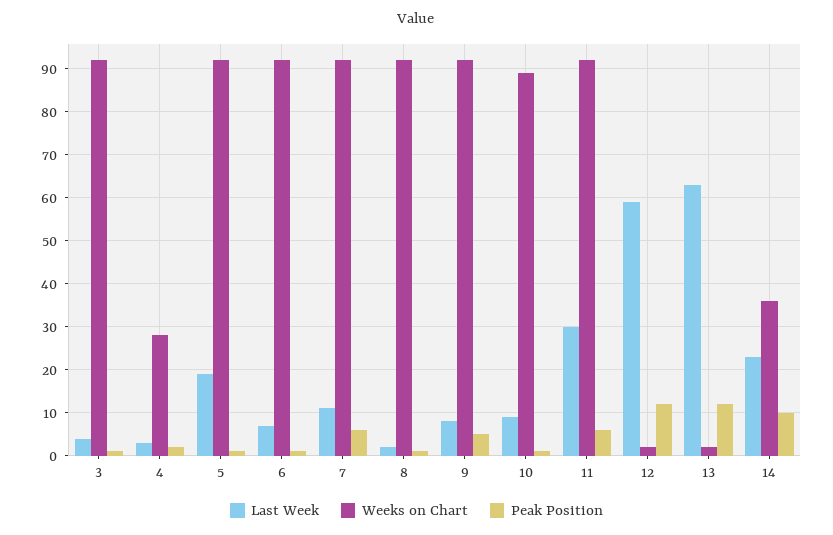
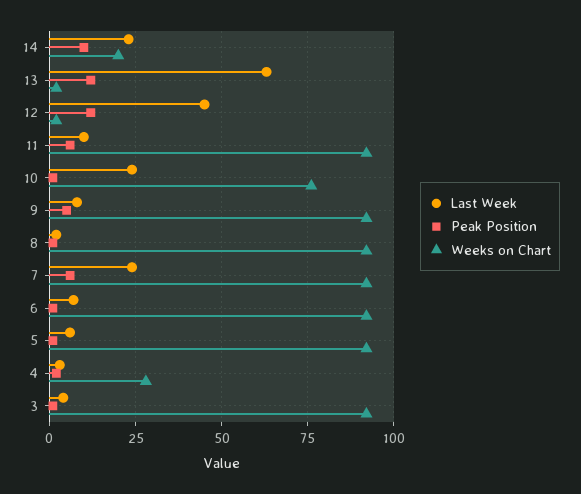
Last Week, 5: 20 -> 5
Last Week, 7: 10 -> 25
Last Week, 10: 10 -> 25
Weeks on Chart, 10: 90 -> 75
Last Week, 11: 30 -> 10
Last Week, 12: 60 -> 45
Weeks on Chart, 14: 35 -> 20

